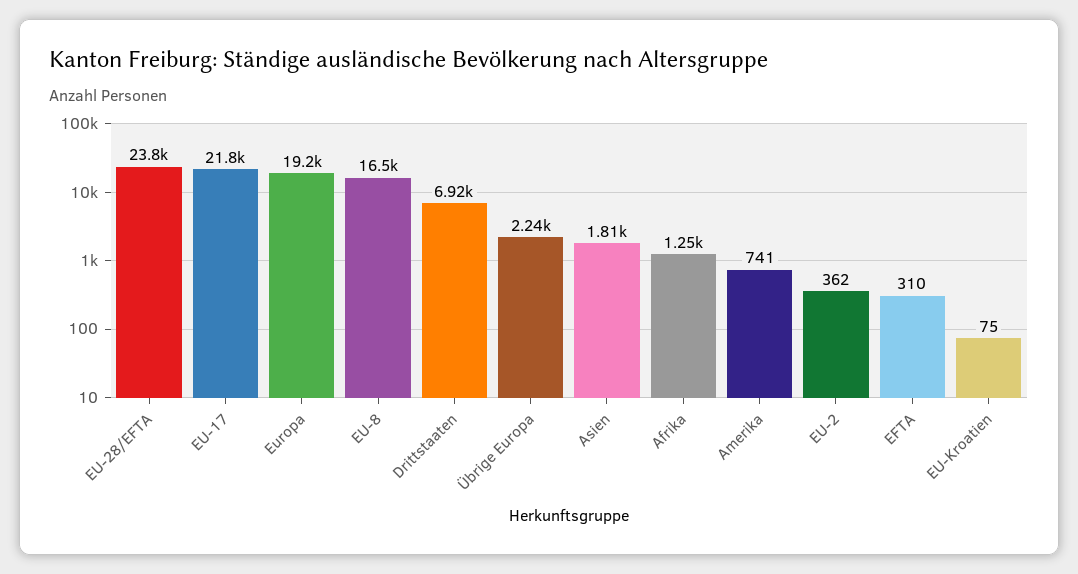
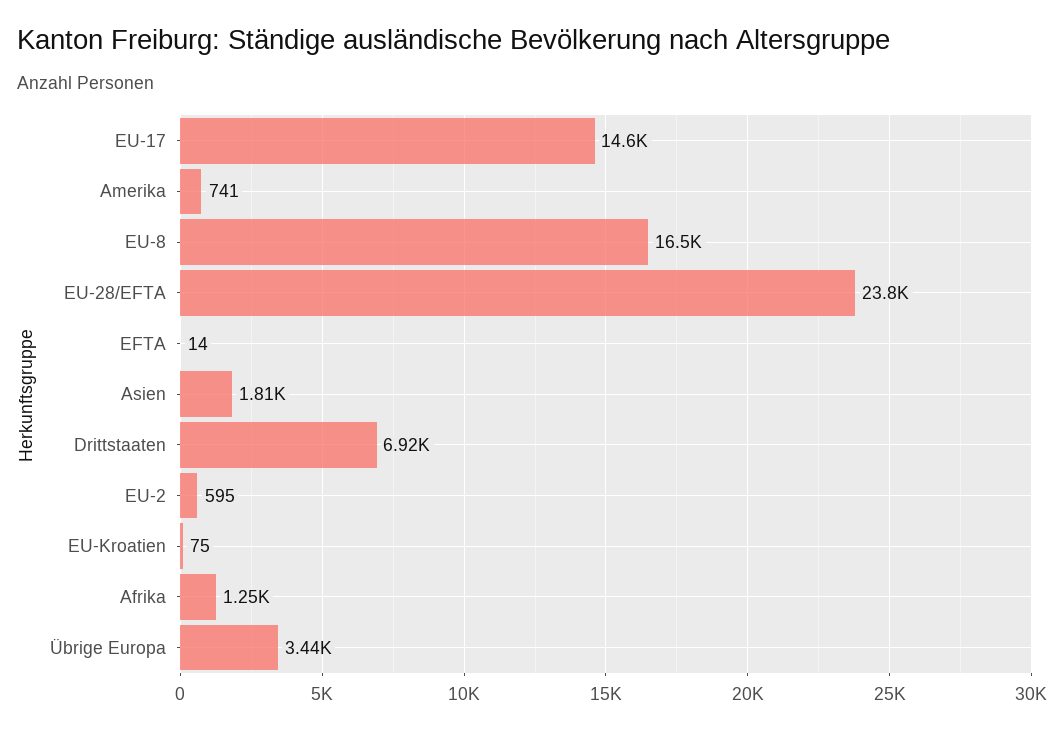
EU-17: 21800 -> 14600
Europa: 19200 -> none
Übrige Europa: 2240 -> 3440
EU-2: 362 -> 595
EFTA: 310 -> 14

